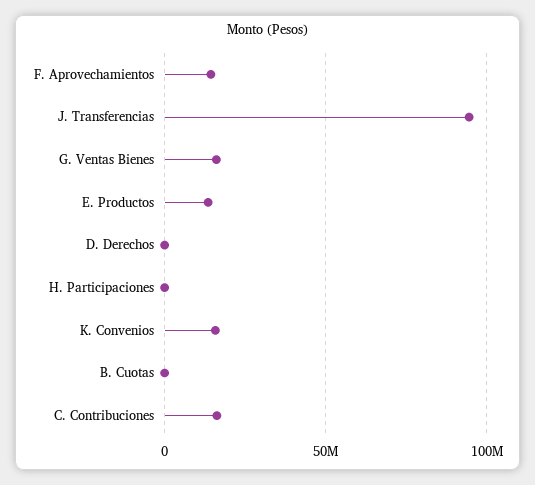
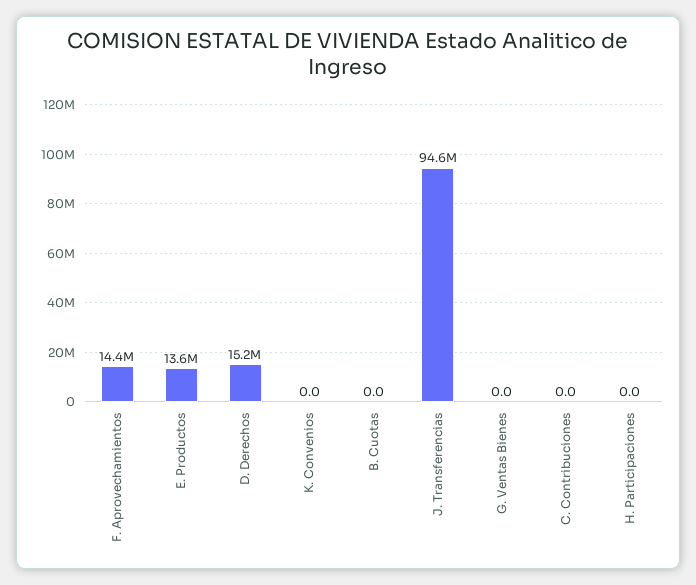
G. Ventas Bienes: 15000000 -> 0
D. Derechos: 0 -> 15200000
K. Convenios: 15000000 -> 0
C. Contribuciones: 15000000 -> 0

